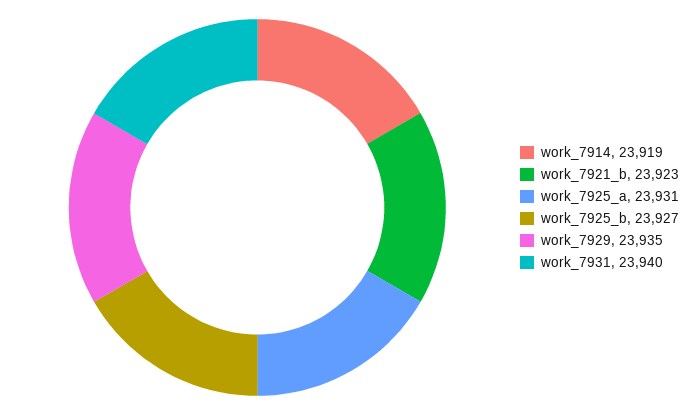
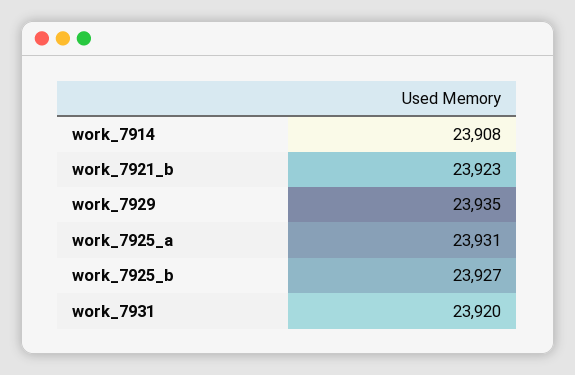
work_7914: 23919 -> 23908
work_7931: 23940 -> 23920

